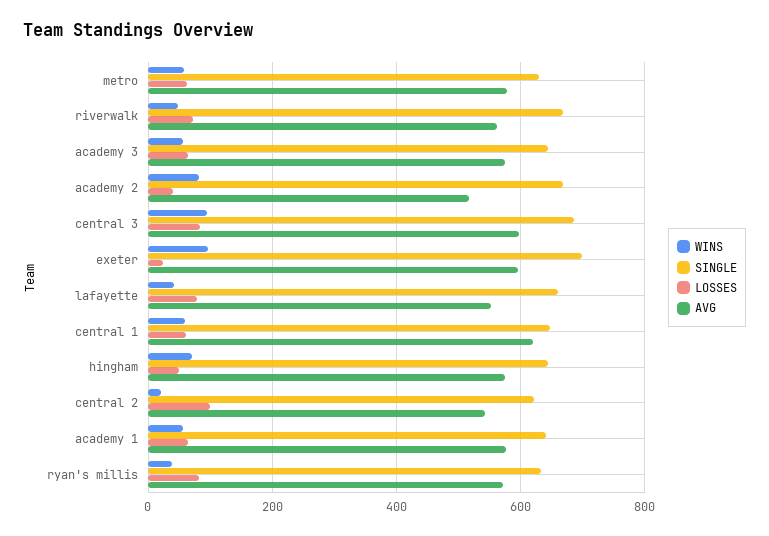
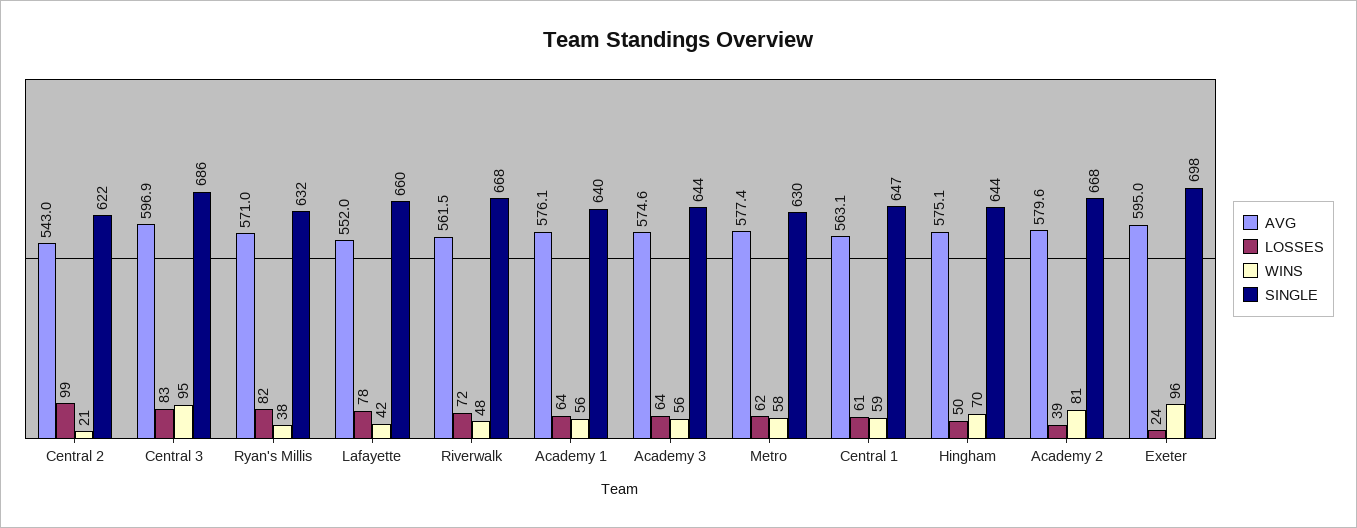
AVG, academy 2: 520 -> 579.6
AVG, central 1: 620 -> 563.1

